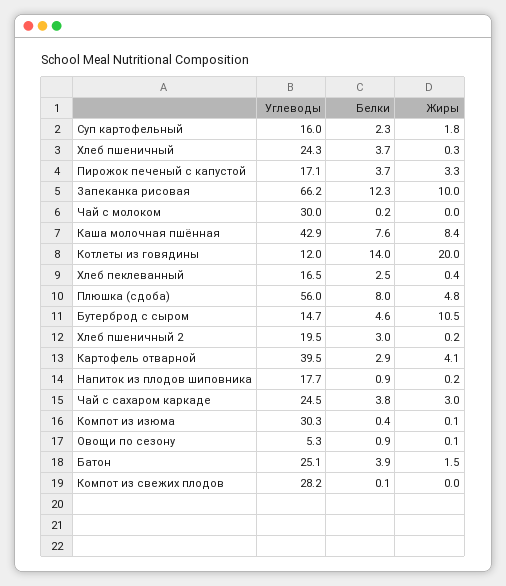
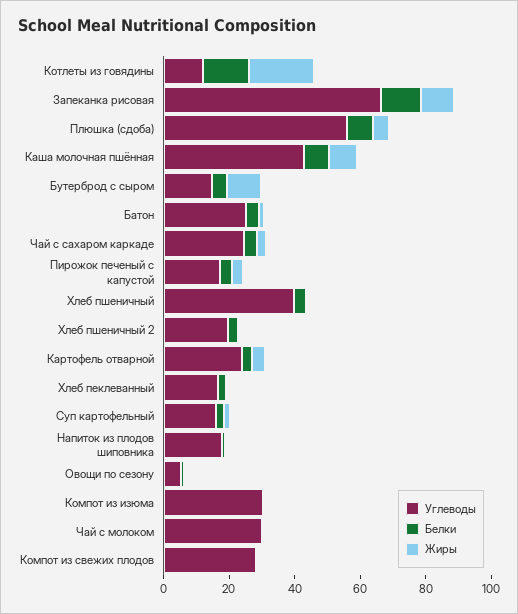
Углеводы, Хлеб пшеничный: 24.3 -> 40
Углеводы, Картофель отварной: 39.5 -> 25

